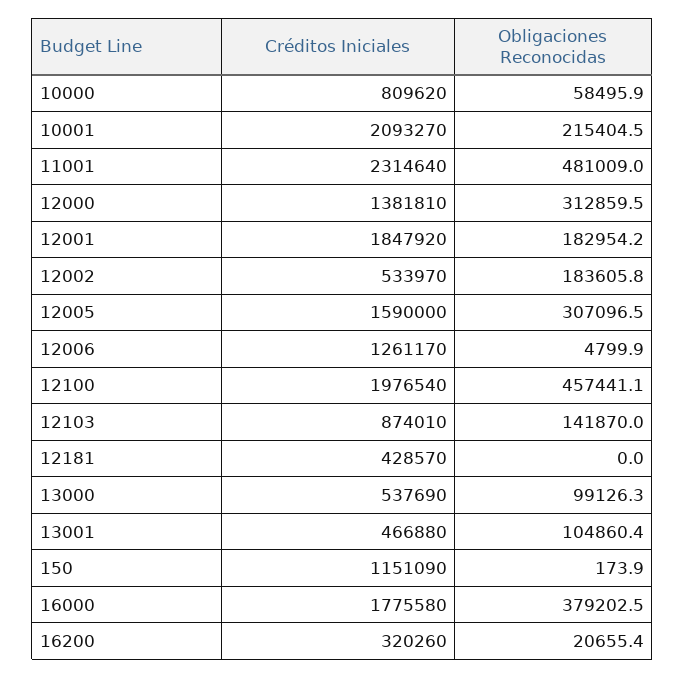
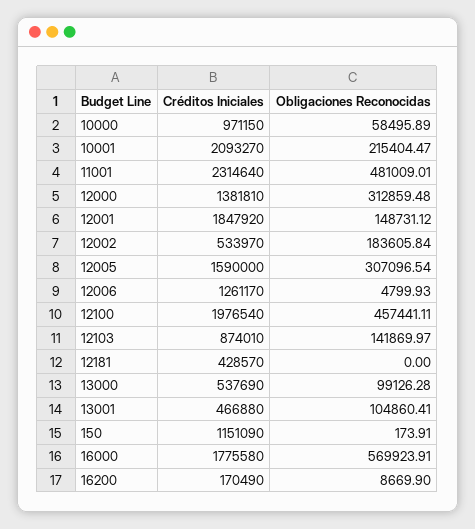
Créditos Iniciales, 10000: 809620 -> 971150
Obligaciones Reconocidas, 12001: 182954.2 -> 148731.12
Obligaciones Reconocidas, 16000: 379202.5 -> 569923.91
Créditos Iniciales, 16200: 320260 -> 170490
Obligaciones Reconocidas, 16200: 20655.4 -> 8669.9

